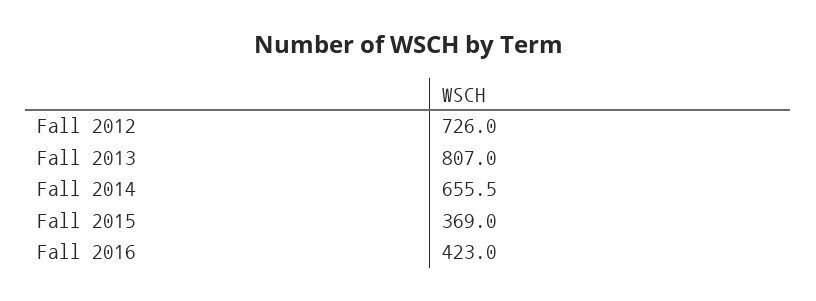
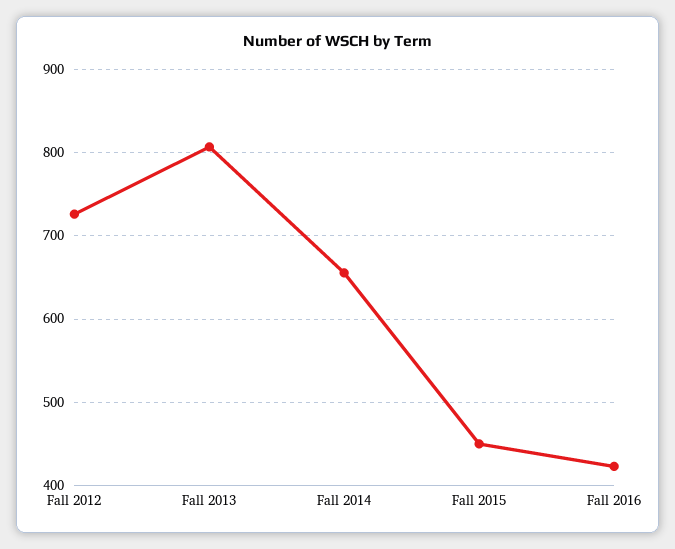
Fall 2015: 369 -> 450

